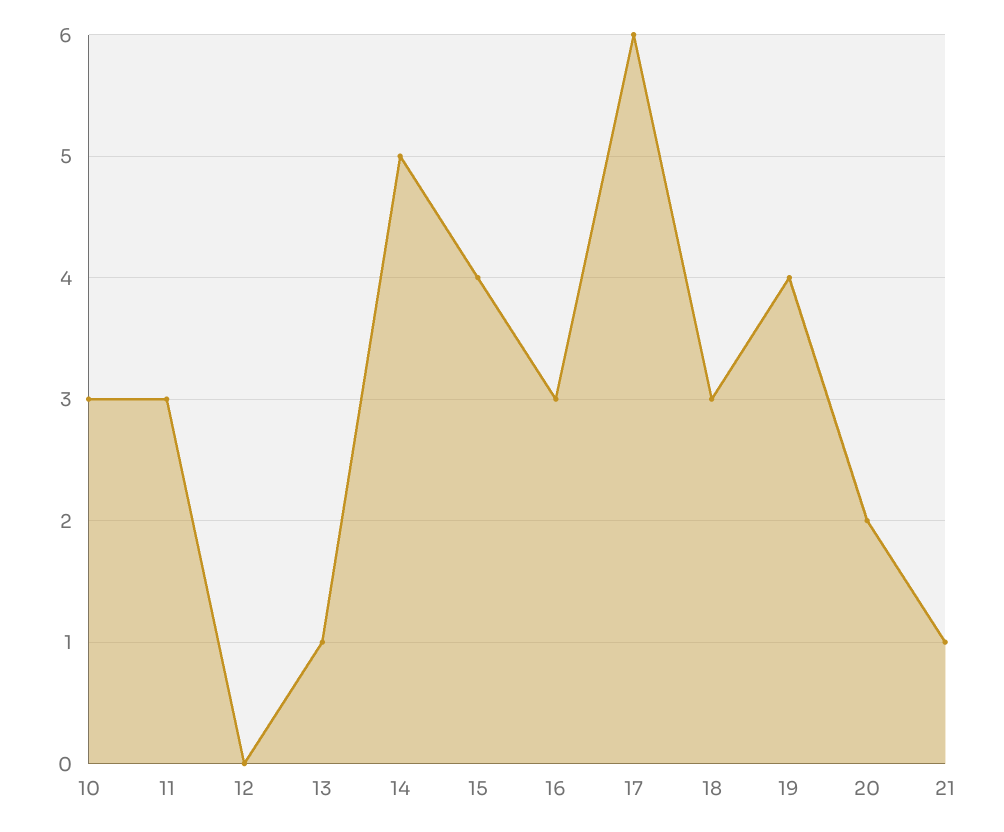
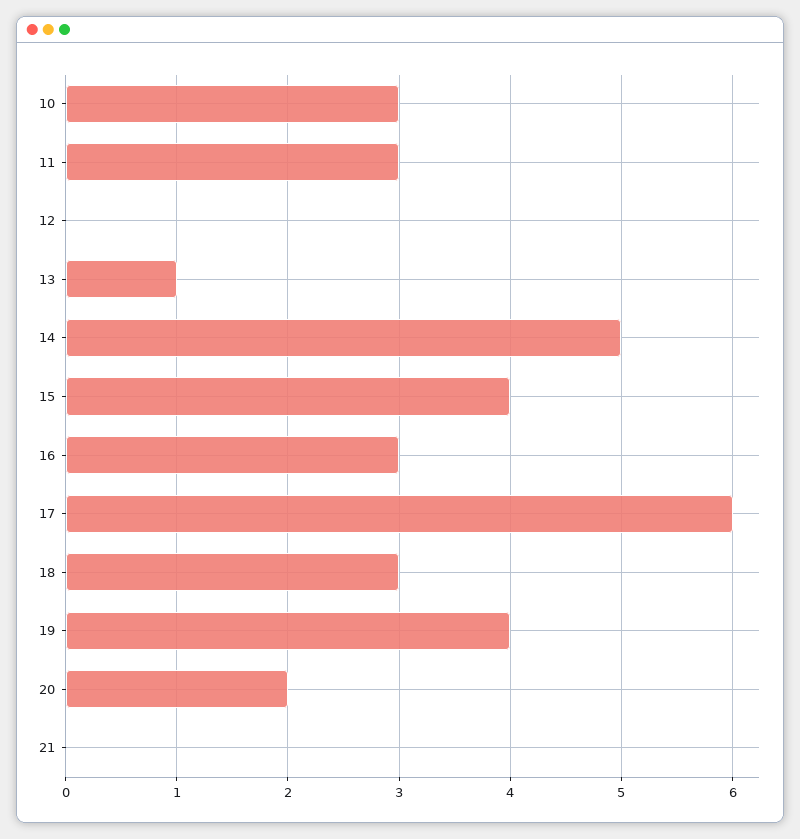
21: 1 -> 0

